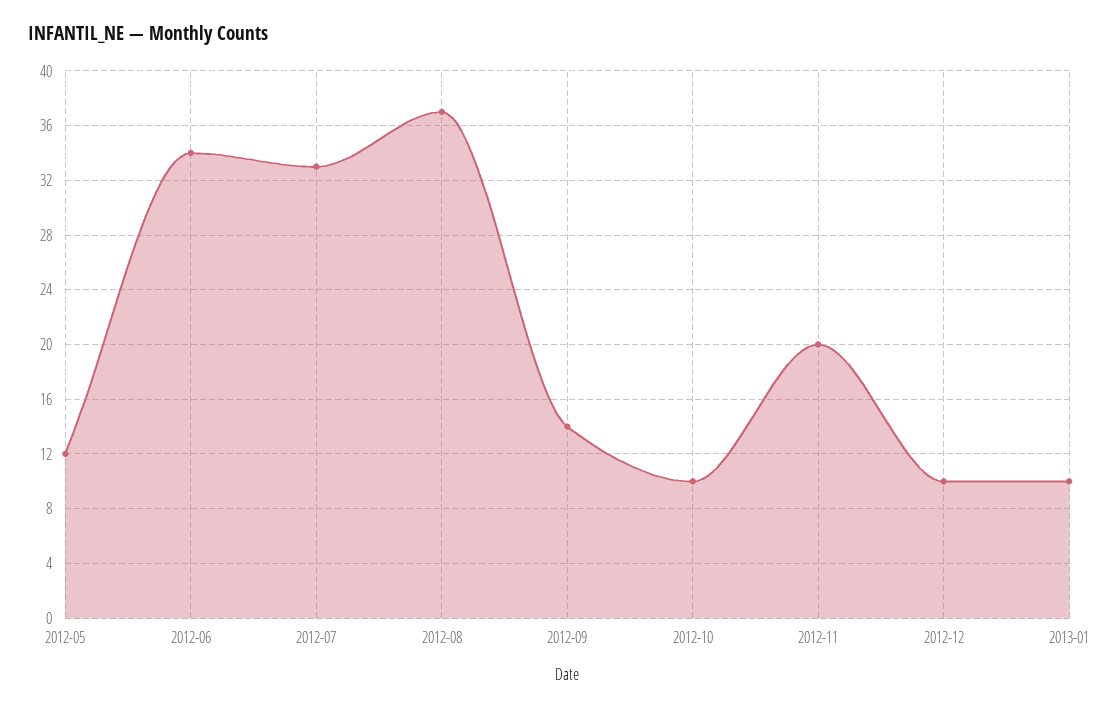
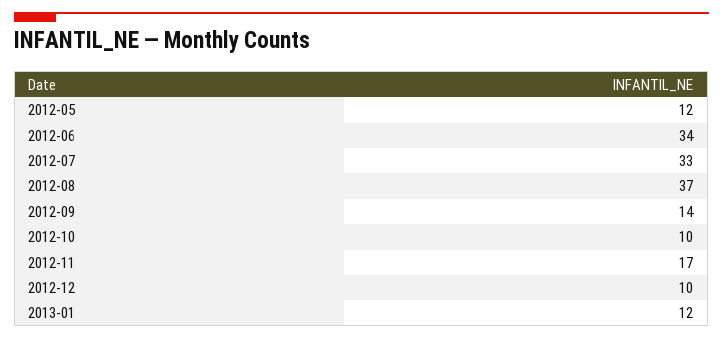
2012-11: 20 -> 17
2013-01: 10 -> 12

